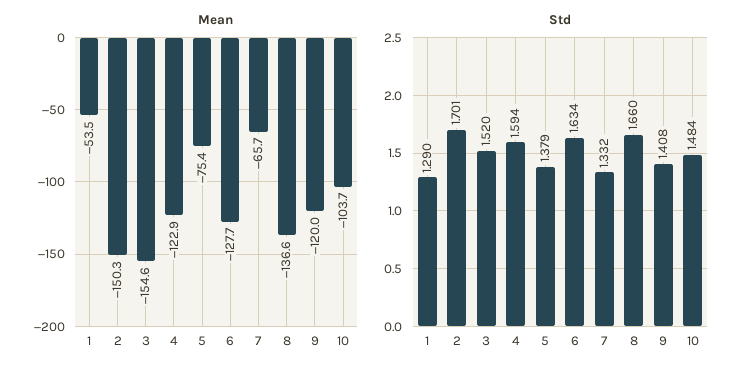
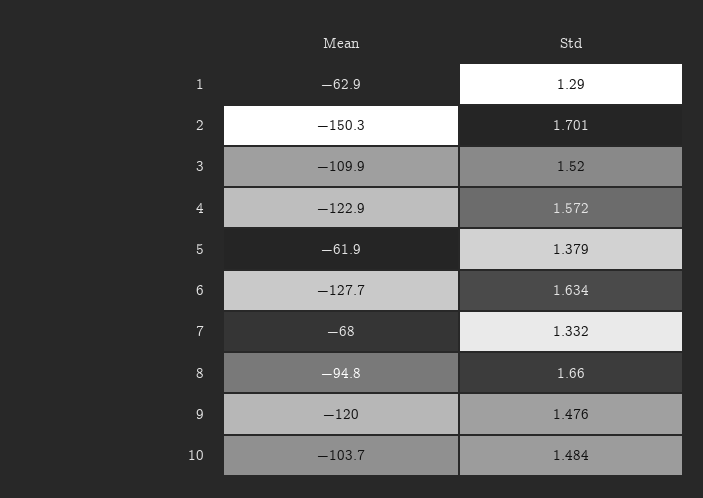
Mean, 1: -53.5 -> -62.9
Mean, 3: -154.6 -> -109.9
Mean, 5: -75.4 -> -61.9
Mean, 7: -65.7 -> -68
Mean, 8: -136.6 -> -94.8
Std, 4: 1.594 -> 1.572
Std, 9: 1.408 -> 1.476

